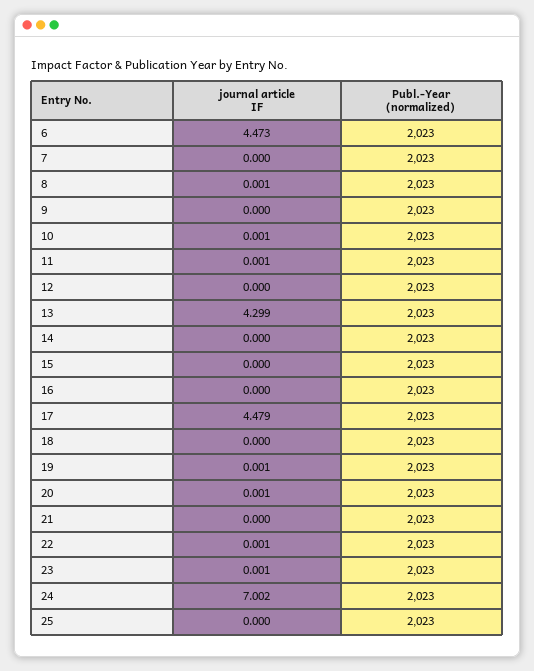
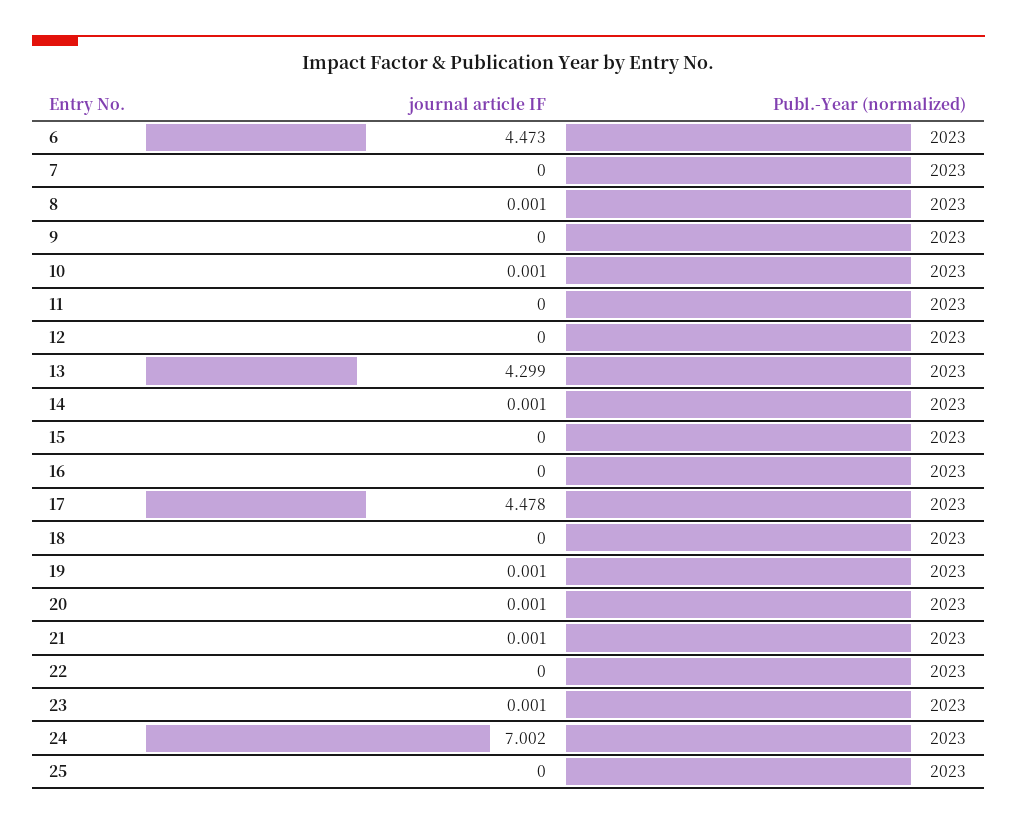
journal article IF, 11: 0.001 -> 0
journal article IF, 14: 0 -> 0.001
journal article IF, 17: 4.479 -> 4.478
journal article IF, 21: 0 -> 0.001
journal article IF, 22: 0.001 -> 0

